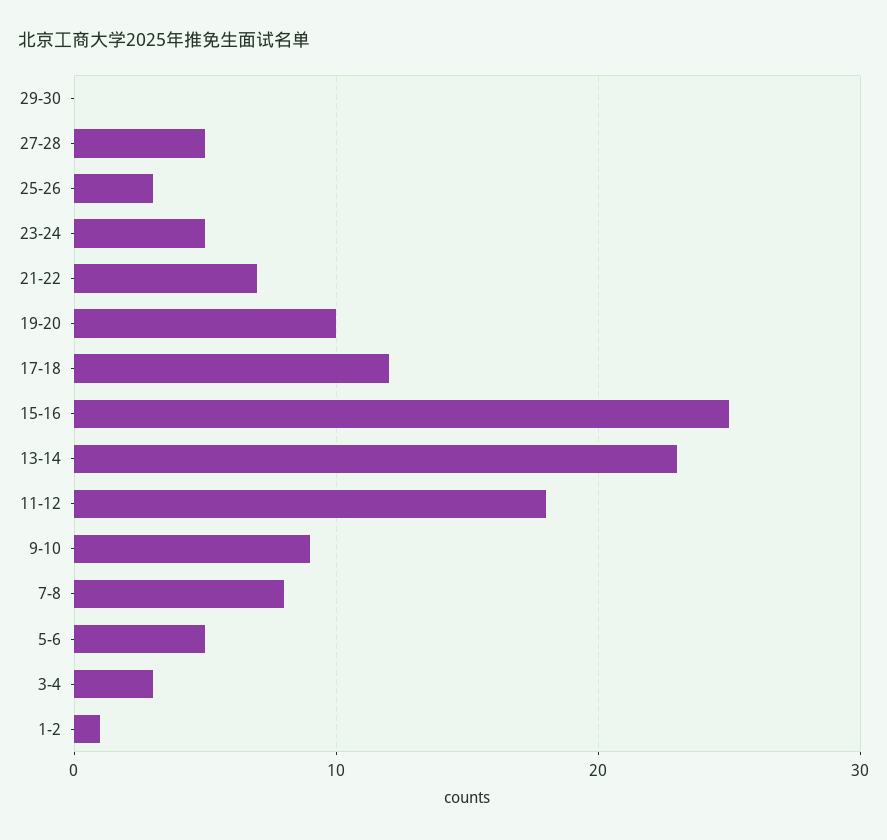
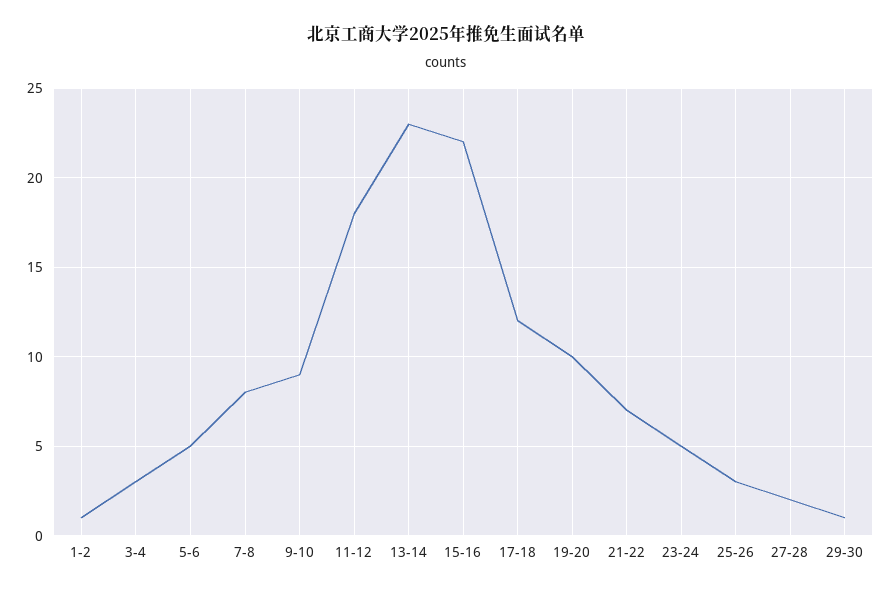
29-30: 0 -> 1
27-28: 5 -> 2
15-16: 25 -> 22

